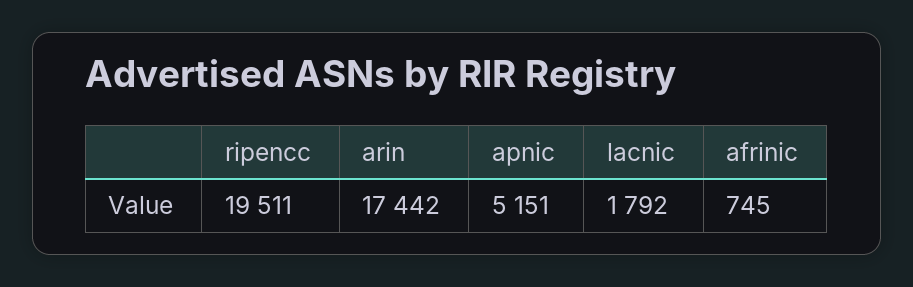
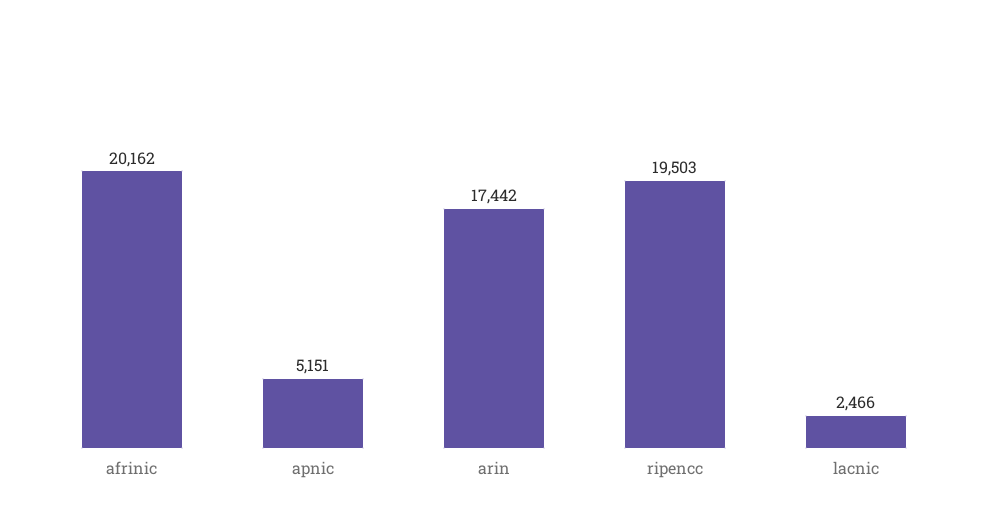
ripencc: 19511 -> 19503
lacnic: 1792 -> 2466
afrinic: 745 -> 20162

